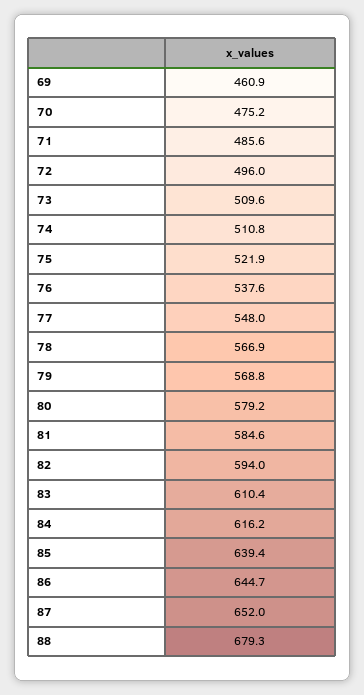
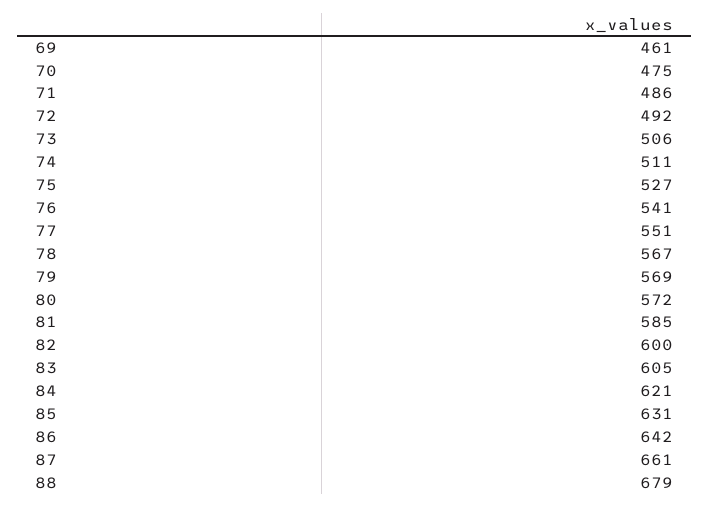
72: 496 -> 492
73: 509.6 -> 506
75: 521.9 -> 527
76: 537.6 -> 541
77: 548 -> 551
80: 579.2 -> 572
82: 594 -> 600
83: 610.4 -> 605
84: 616.2 -> 621
85: 639.4 -> 631
86: 644.7 -> 642
87: 652 -> 661

